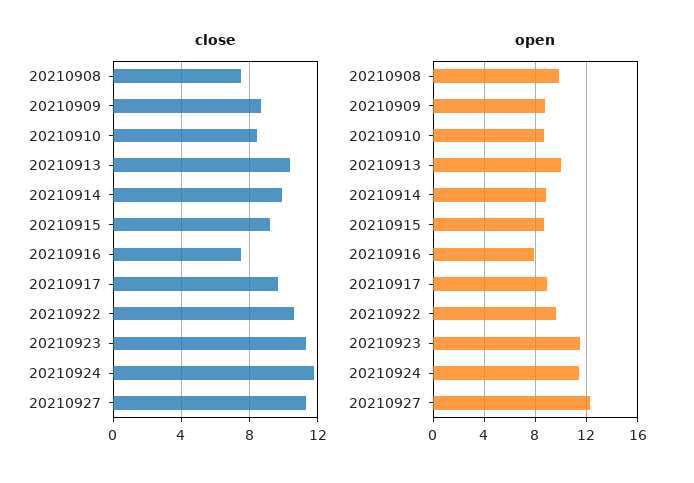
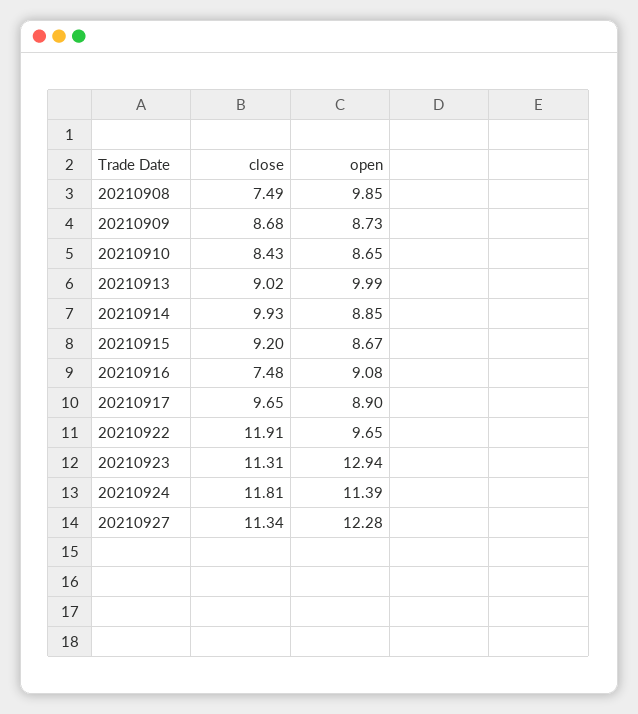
close, 20210913: 10.5 -> 9.02
close, 20210922: 10.5 -> 11.91
open, 20210916: 8 -> 9.08
open, 20210923: 11.5 -> 12.94

